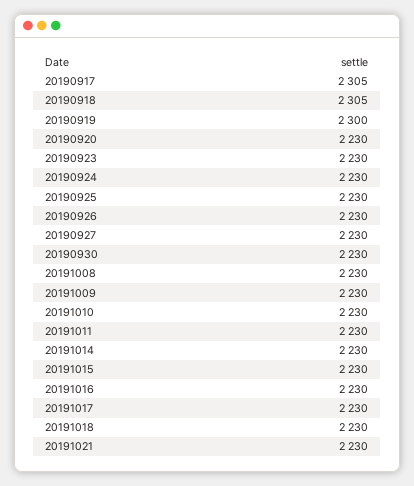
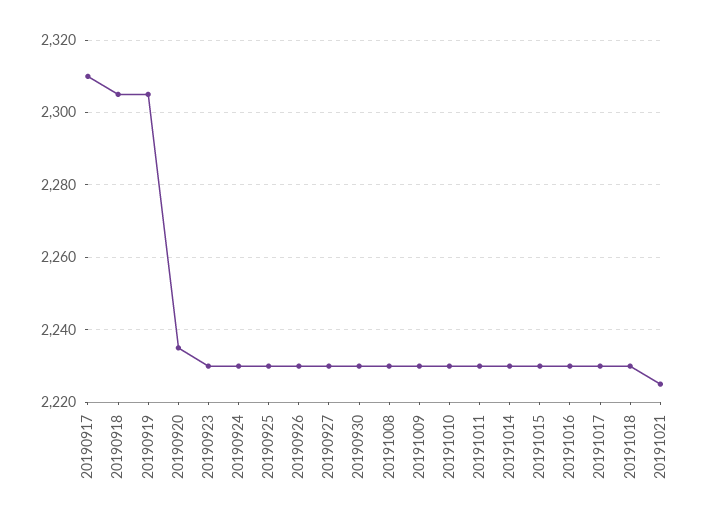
20190917: 2305 -> 2310
20190919: 2300 -> 2305
20190920: 2230 -> 2235
20191021: 2230 -> 2225

